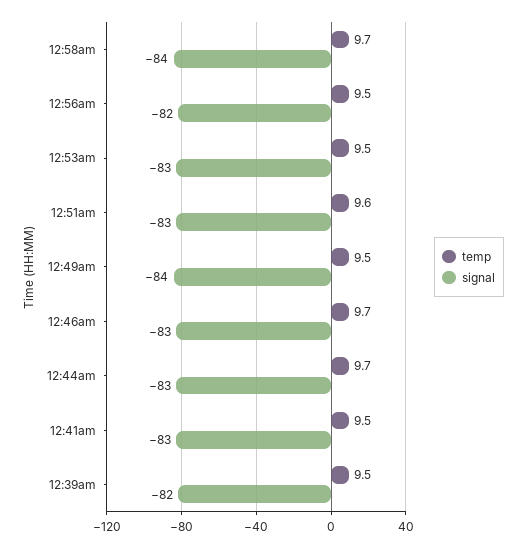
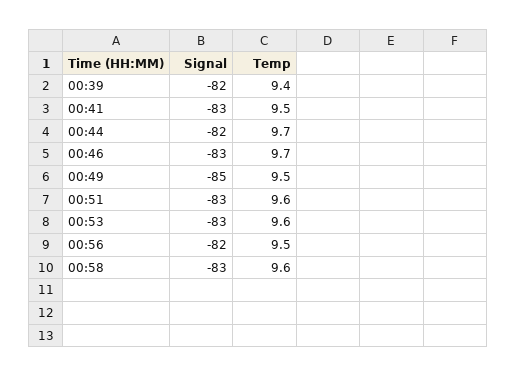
temp, 12:58am: 9.7 -> 9.6
signal, 12:58am: -84 -> -83
temp, 12:53am: 9.5 -> 9.6
signal, 12:49am: -84 -> -85
signal, 12:44am: -83 -> -82
temp, 12:39am: 9.5 -> 9.4

